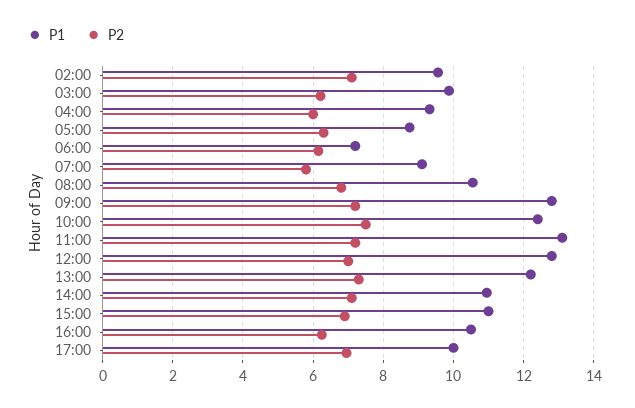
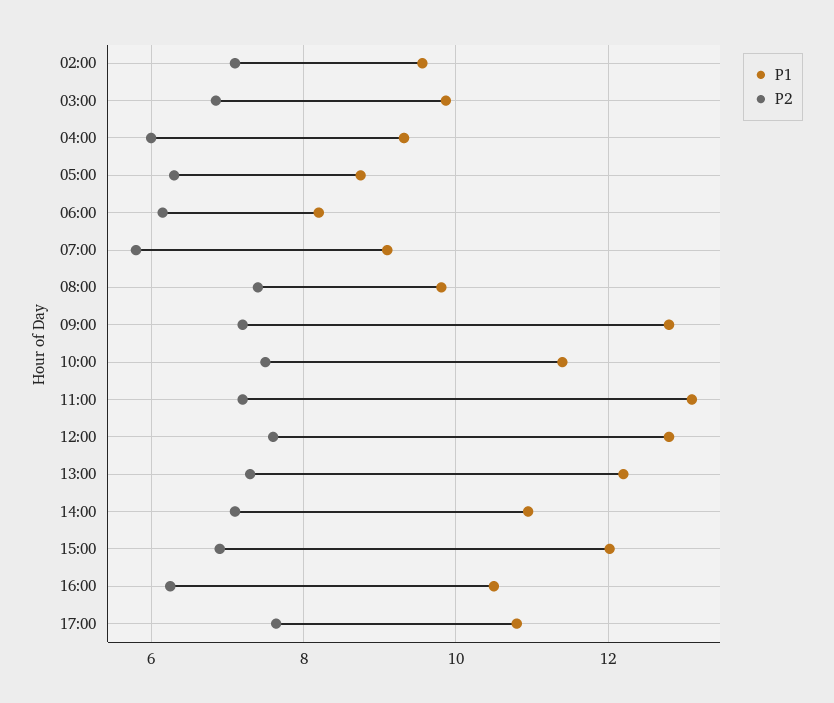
P2, 03:00: 6.2 -> 6.8
P1, 06:00: 7.2 -> 8.2
P1, 08:00: 10.6 -> 9.8
P2, 08:00: 6.8 -> 7.4
P1, 10:00: 12.4 -> 11.4
P2, 12:00: 7 -> 7.6
P1, 15:00: 11 -> 12
P1, 17:00: 10 -> 10.8
P2, 17:00: 7 -> 7.6

